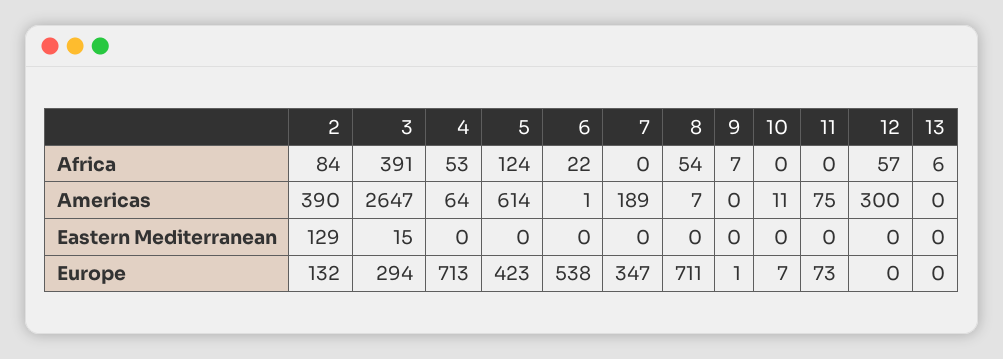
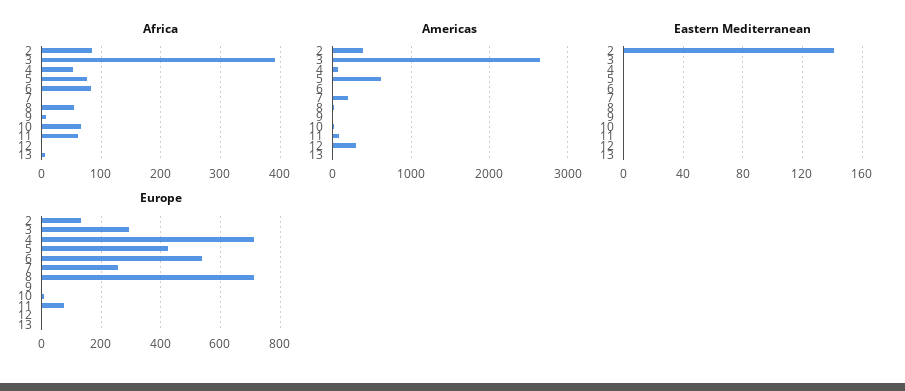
Africa, 5: 124 -> 80
Africa, 6: 22 -> 80
Africa, 10: 0 -> 60
Africa, 11: 0 -> 60
Africa, 12: 57 -> 0
Eastern Mediterranean, 2: 129 -> 140
Eastern Mediterranean, 3: 15 -> 0
Europe, 7: 347 -> 250

